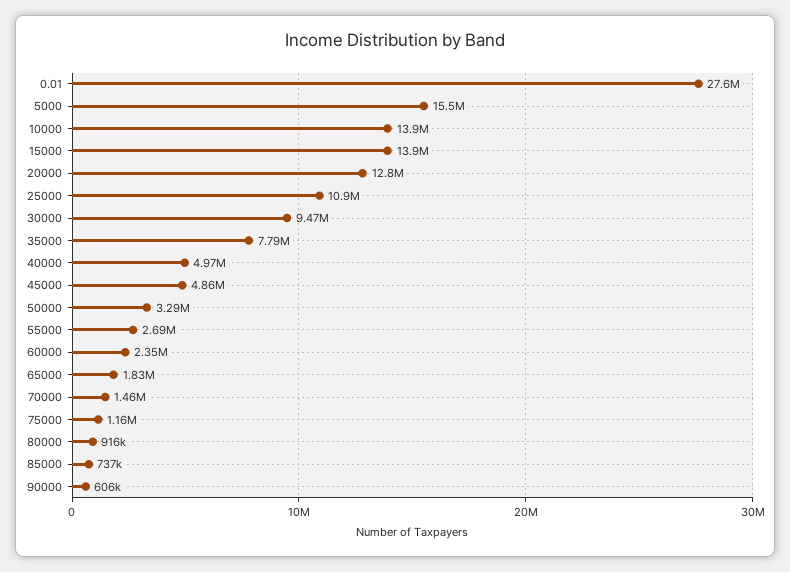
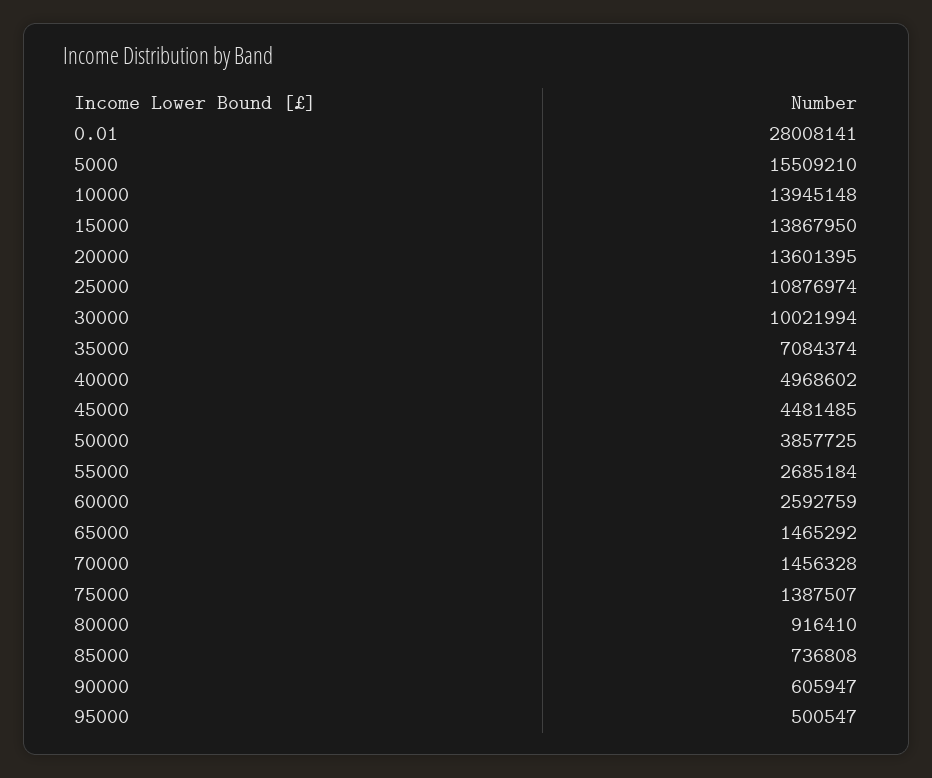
0.01: 27600000 -> 28008141
20000: 12800000 -> 13601395
30000: 9470000 -> 10021994
35000: 7790000 -> 7084374
45000: 4860000 -> 4481485
50000: 3290000 -> 3857725
60000: 2350000 -> 2592759
65000: 1830000 -> 1465292
75000: 1160000 -> 1387507
95000: none -> 500547

